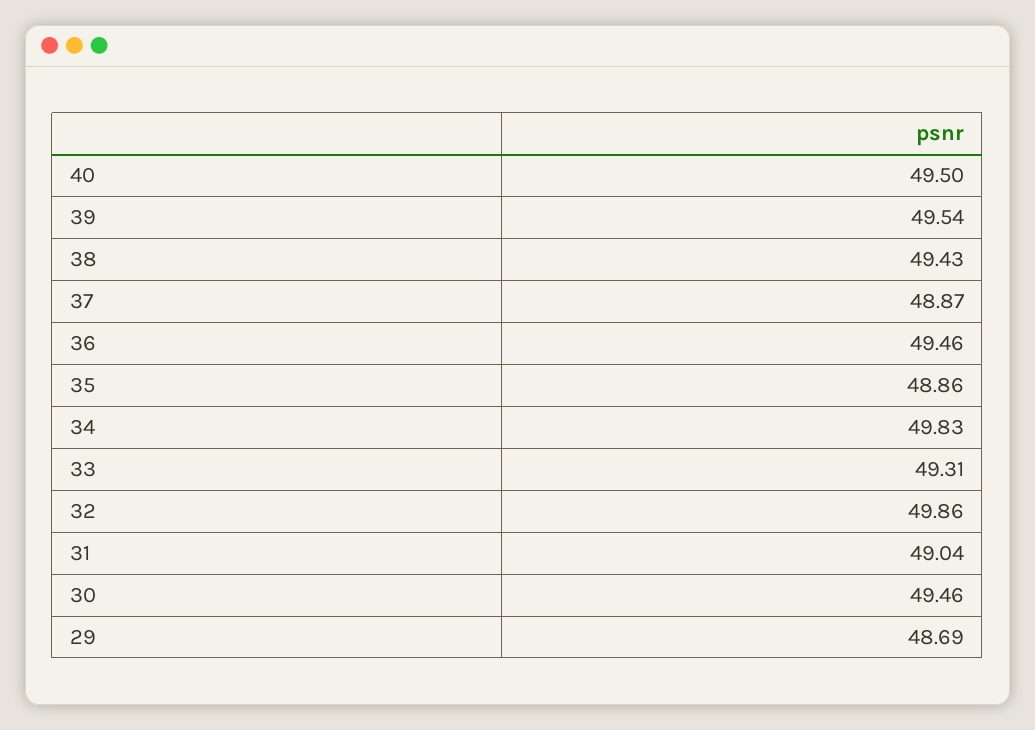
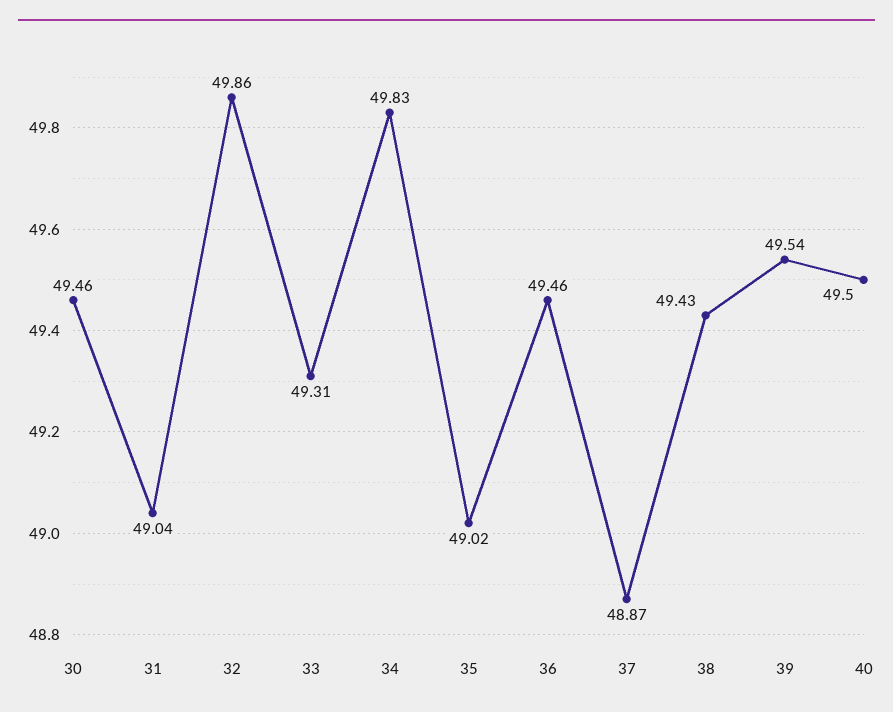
35: 48.86 -> 49.02
29: 48.69 -> none

